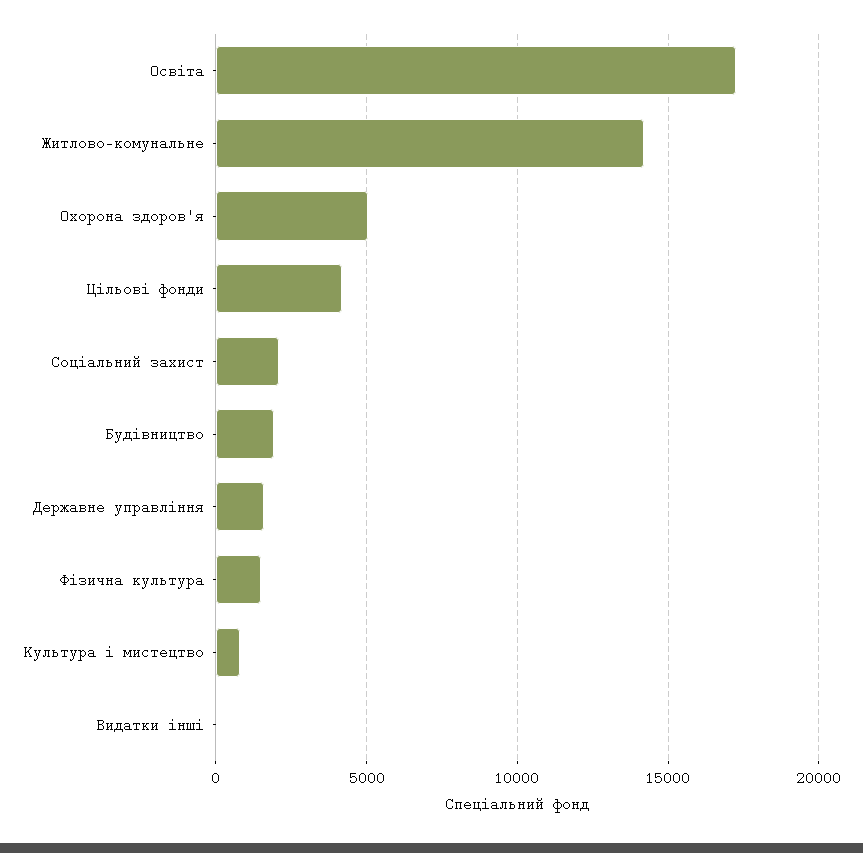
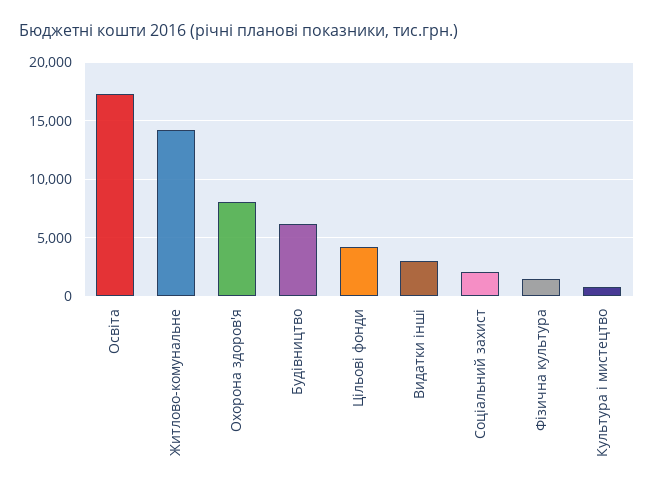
Охорона здоров'я: 5000 -> 8000
Будівництво: 2000 -> 6000
Державне управління: 1500 -> none
Видатки інші: 0 -> 3000

